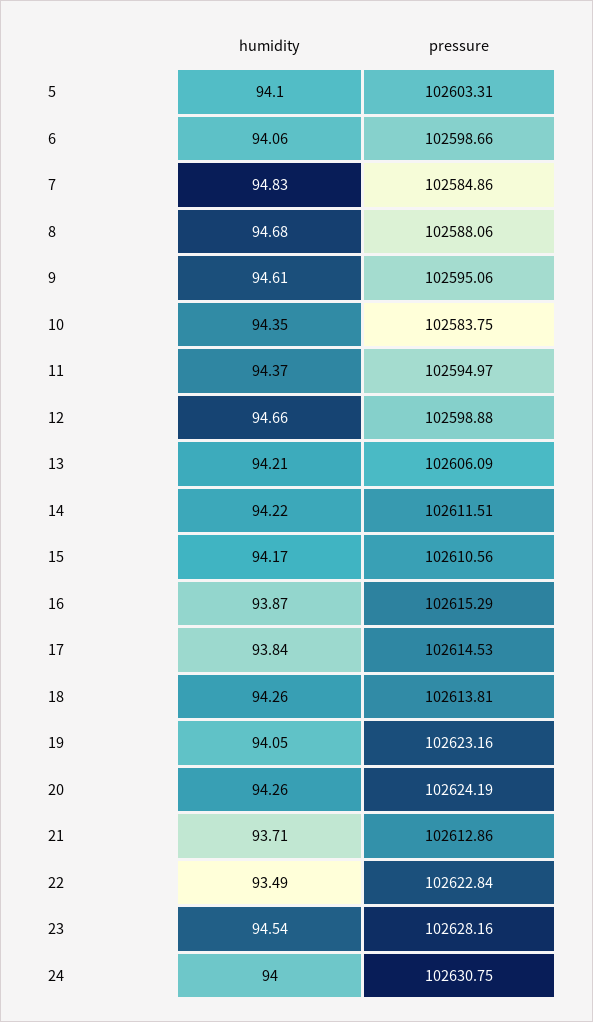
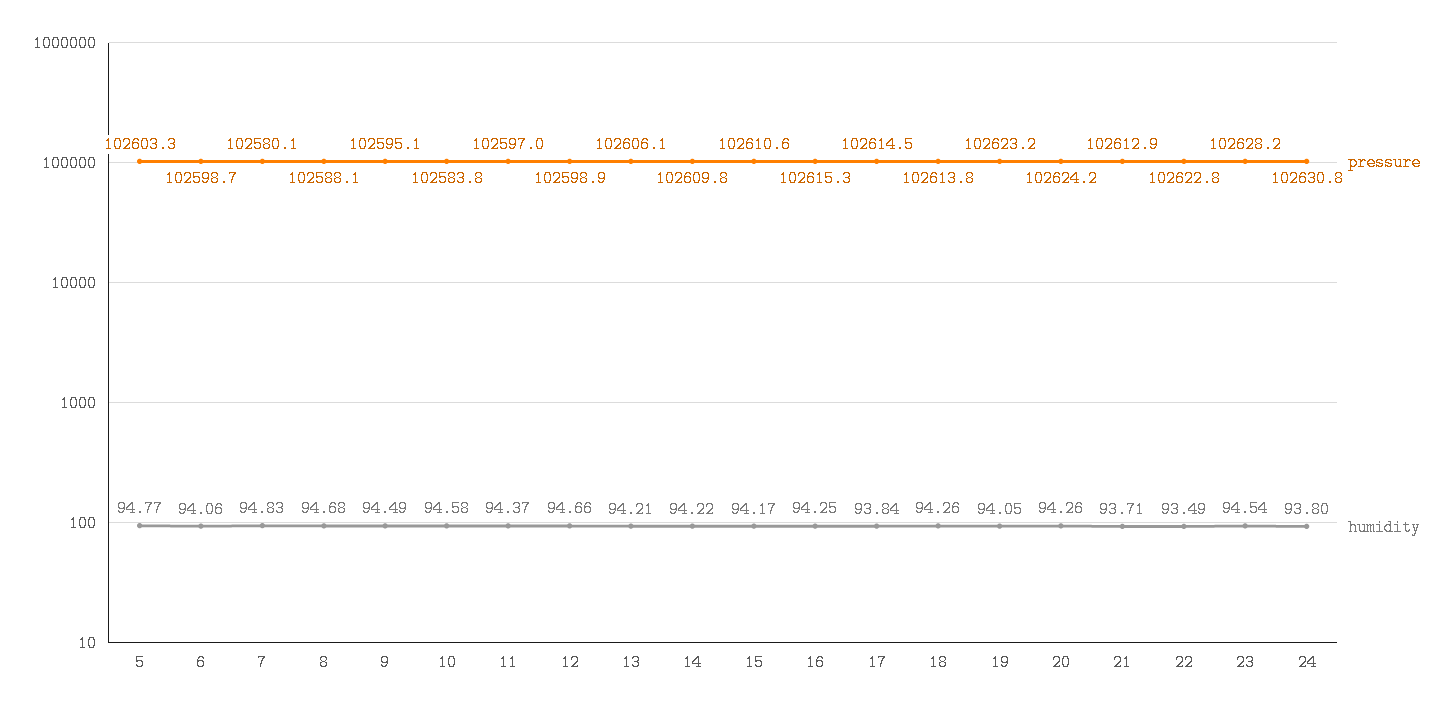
humidity, 5: 94.1 -> 94.77
pressure, 7: 102584.86 -> 102580.1
humidity, 9: 94.61 -> 94.49
humidity, 10: 94.35 -> 94.58
pressure, 11: 102594.97 -> 102597
pressure, 14: 102611.51 -> 102609.8
humidity, 16: 93.87 -> 94.25
humidity, 24: 94 -> 93.8

